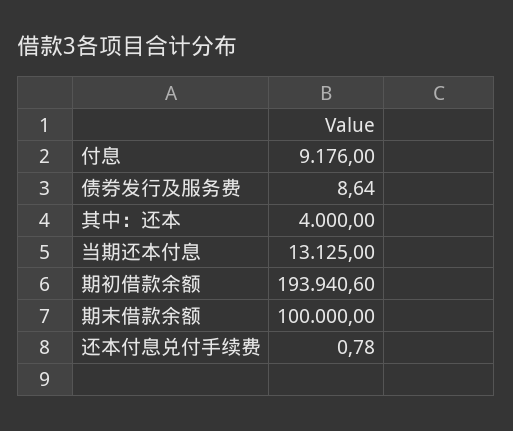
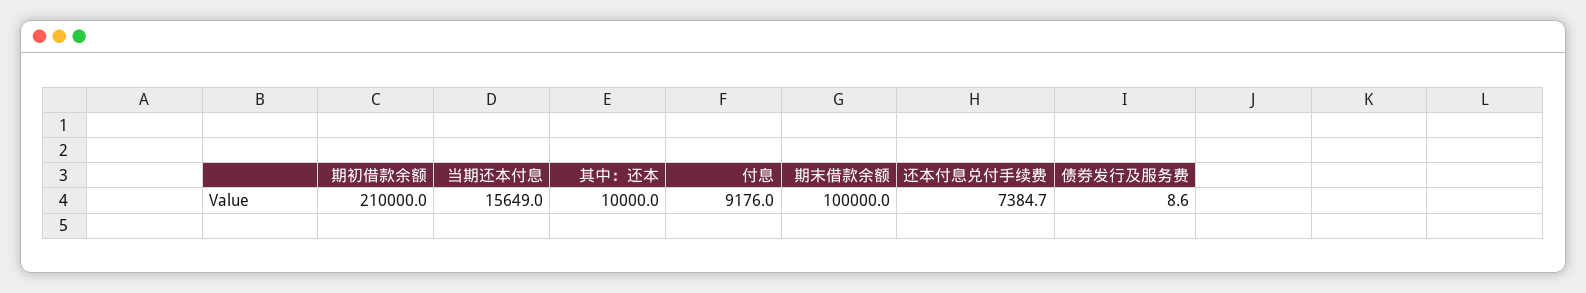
其中：还本: 4000 -> 10000
当期还本付息: 13125 -> 15649
期初借款余额: 193940.6 -> 210000
还本付息兑付手续费: 0.78 -> 7384.7

